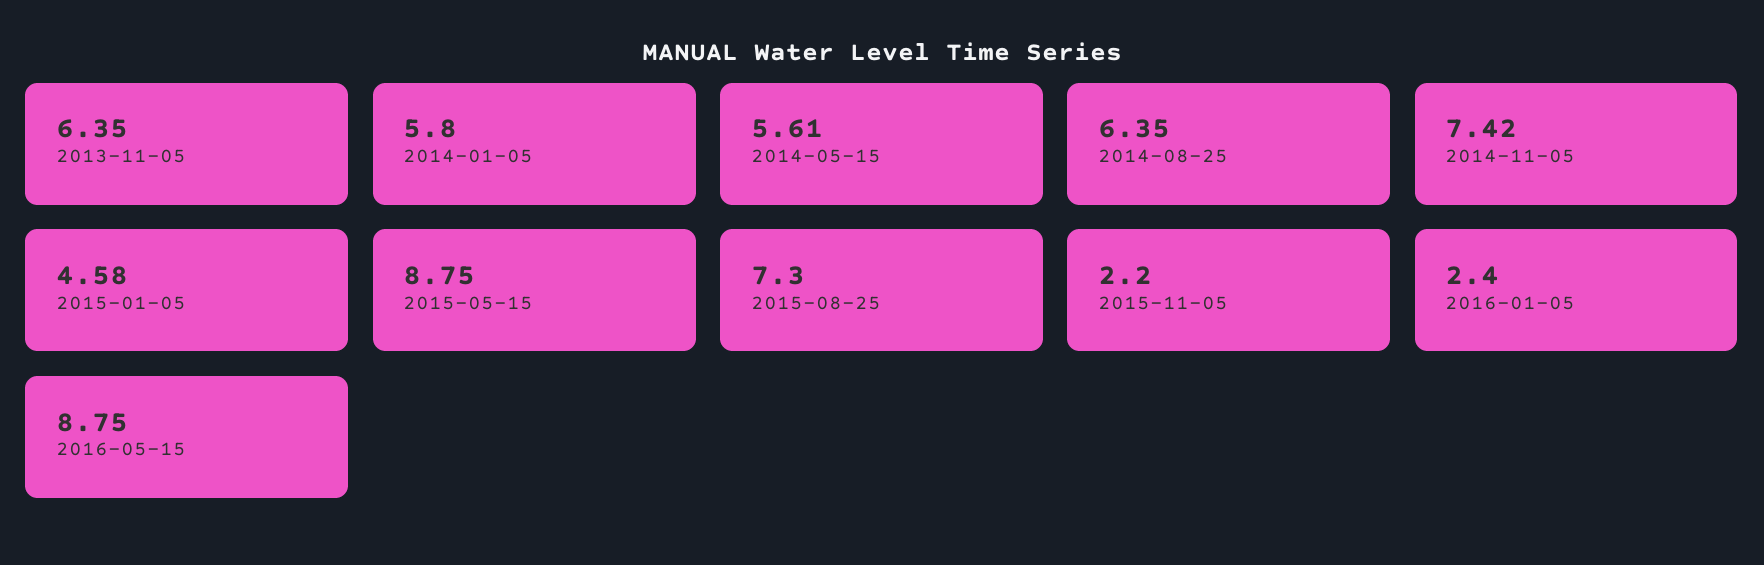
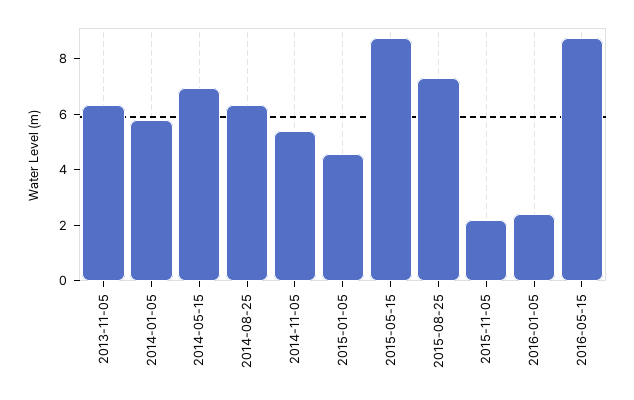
2014-05-15: 5.61 -> 7
2014-11-05: 7.42 -> 5.5

